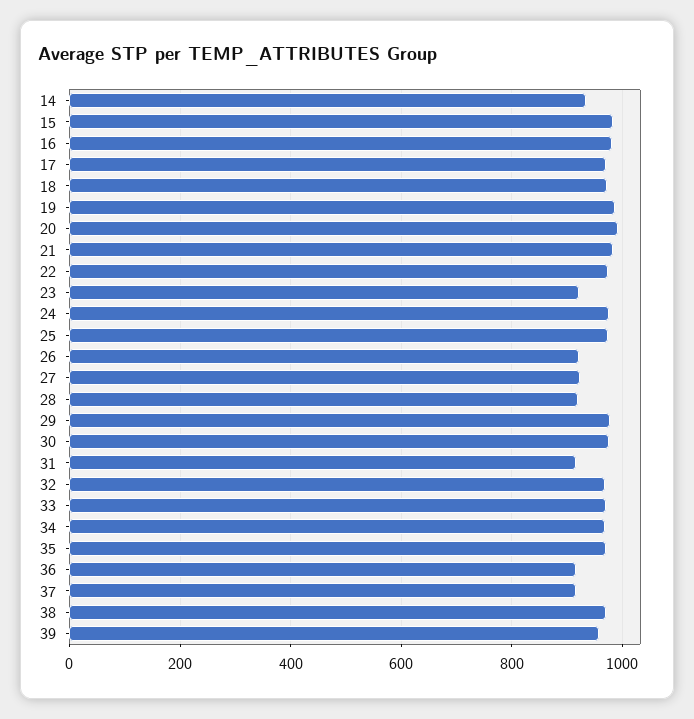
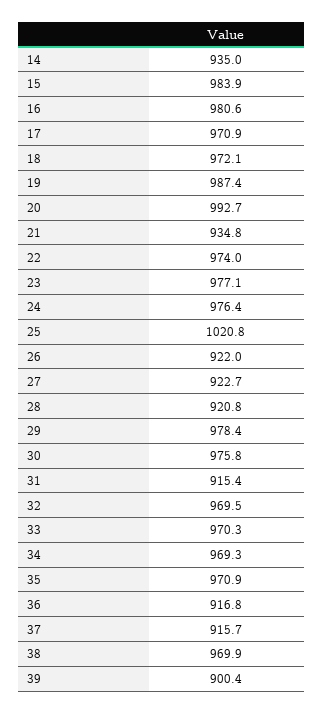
21: 980 -> 934.8
23: 920 -> 977.1
25: 980 -> 1020.8
39: 960 -> 900.4

